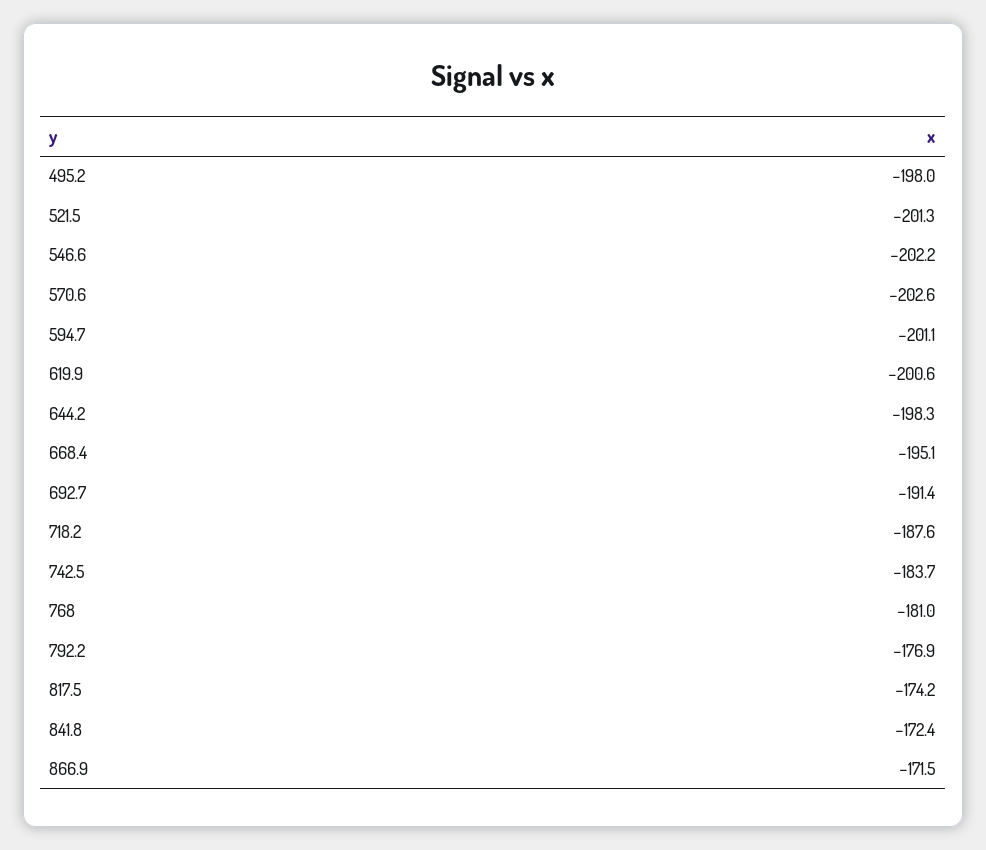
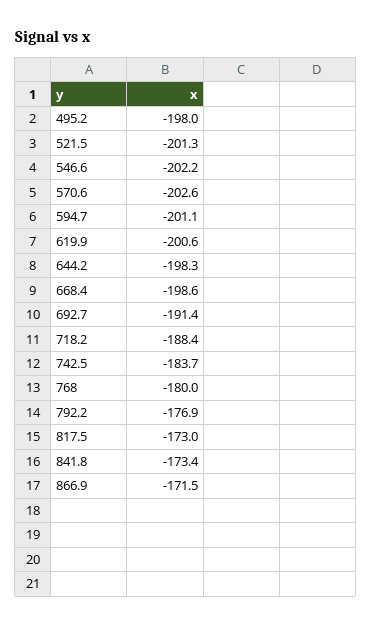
668.4: -195.1 -> -198.6
718.2: -187.6 -> -188.4
768: -181 -> -180
817.5: -174.2 -> -173
841.8: -172.4 -> -173.4

